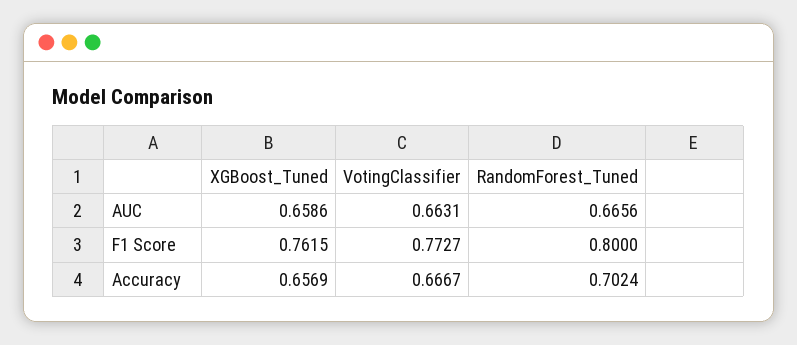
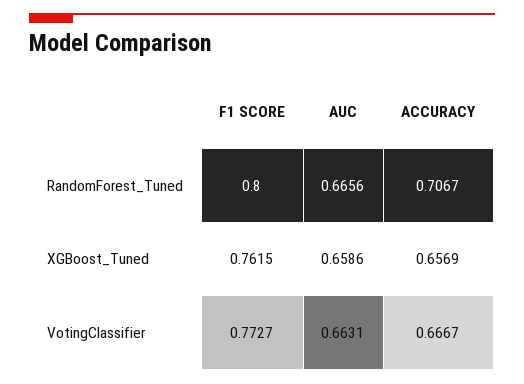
RandomForest_Tuned, Accuracy: 0.7024 -> 0.7067

